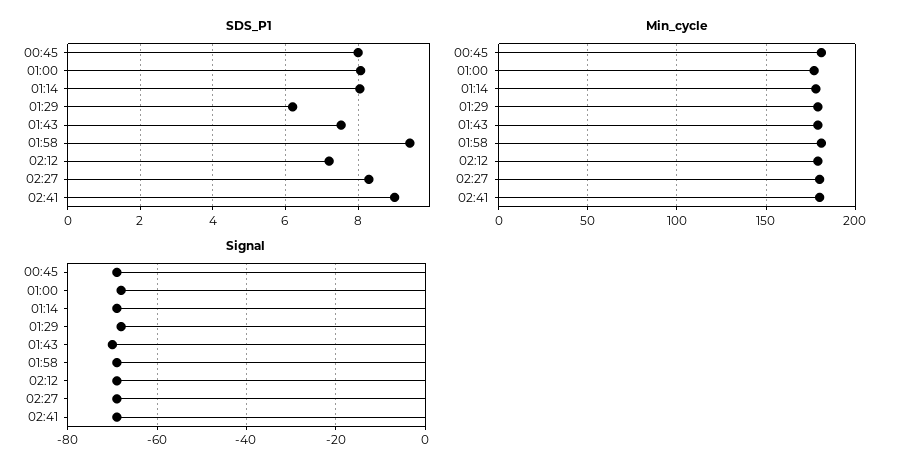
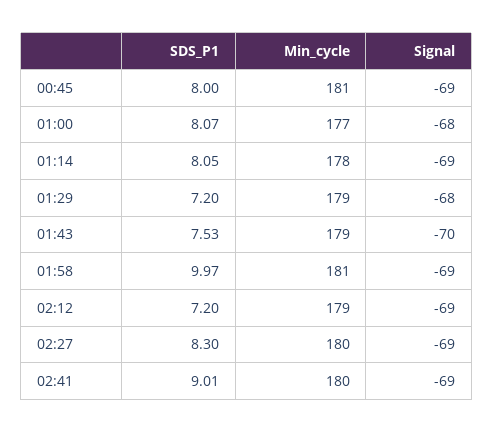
SDS_P1, 01:29: 6.2 -> 7.2
SDS_P1, 01:58: 9.4 -> 9.97

